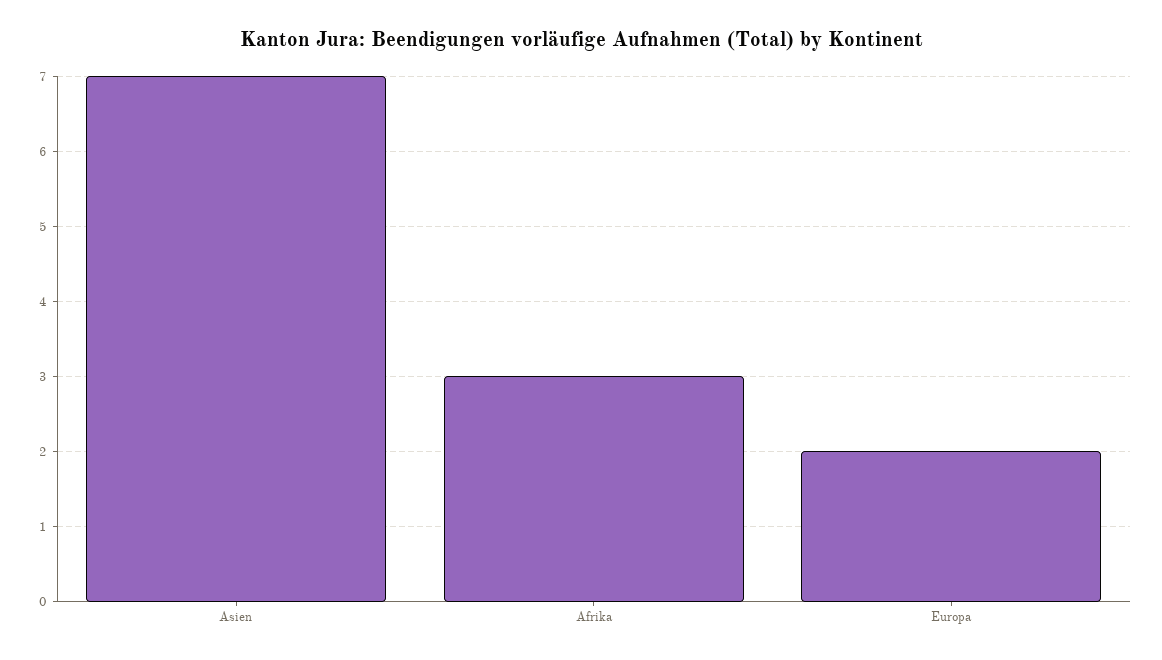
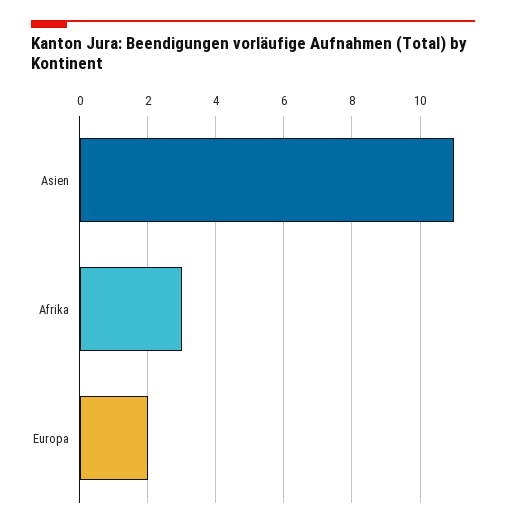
Asien: 7 -> 11

